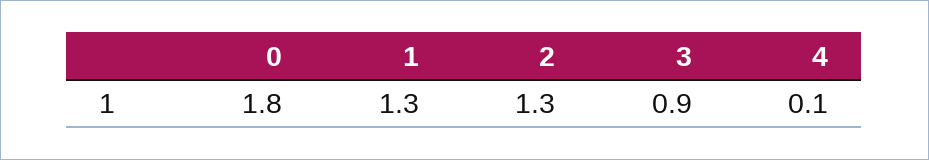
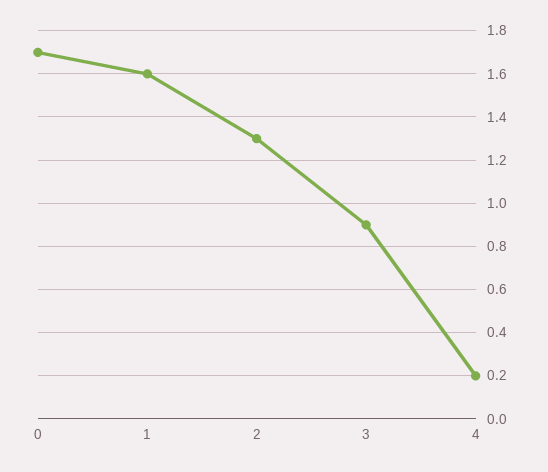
0: 1.8 -> 1.7
1: 1.3 -> 1.6
4: 0.1 -> 0.2

